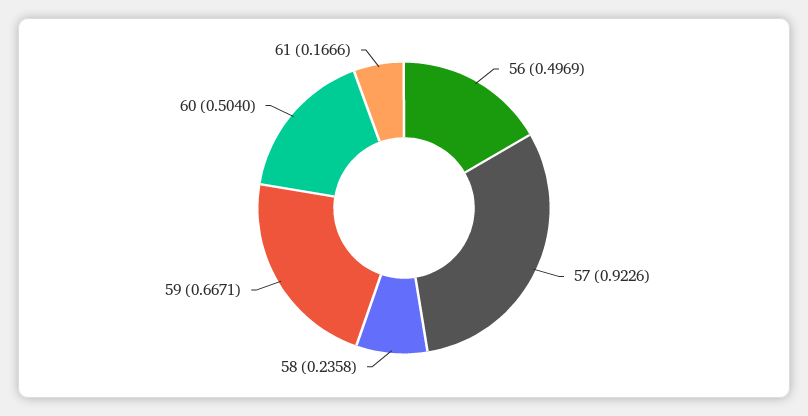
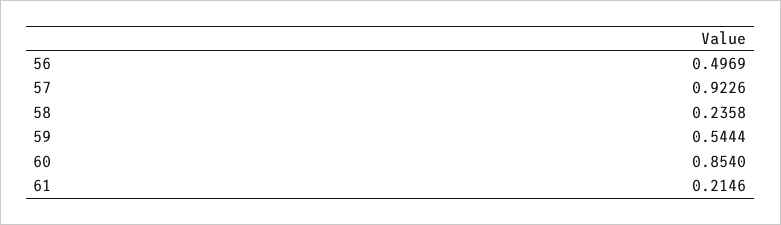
59: 0.6671 -> 0.5444
60: 0.504 -> 0.854
61: 0.1666 -> 0.2146

